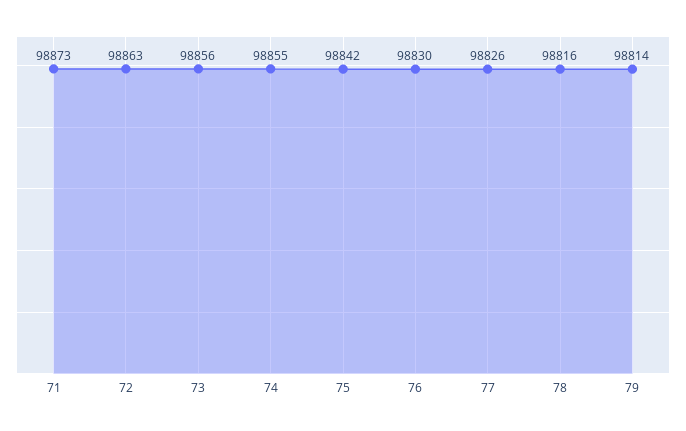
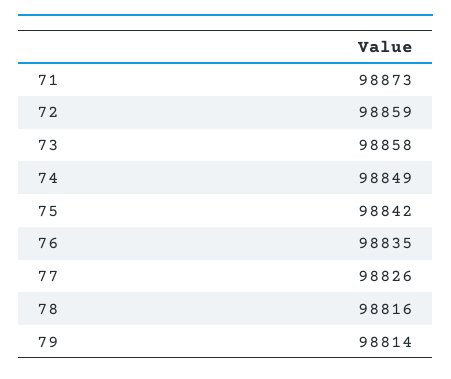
72: 98863 -> 98859
73: 98856 -> 98858
74: 98855 -> 98849
76: 98830 -> 98835

